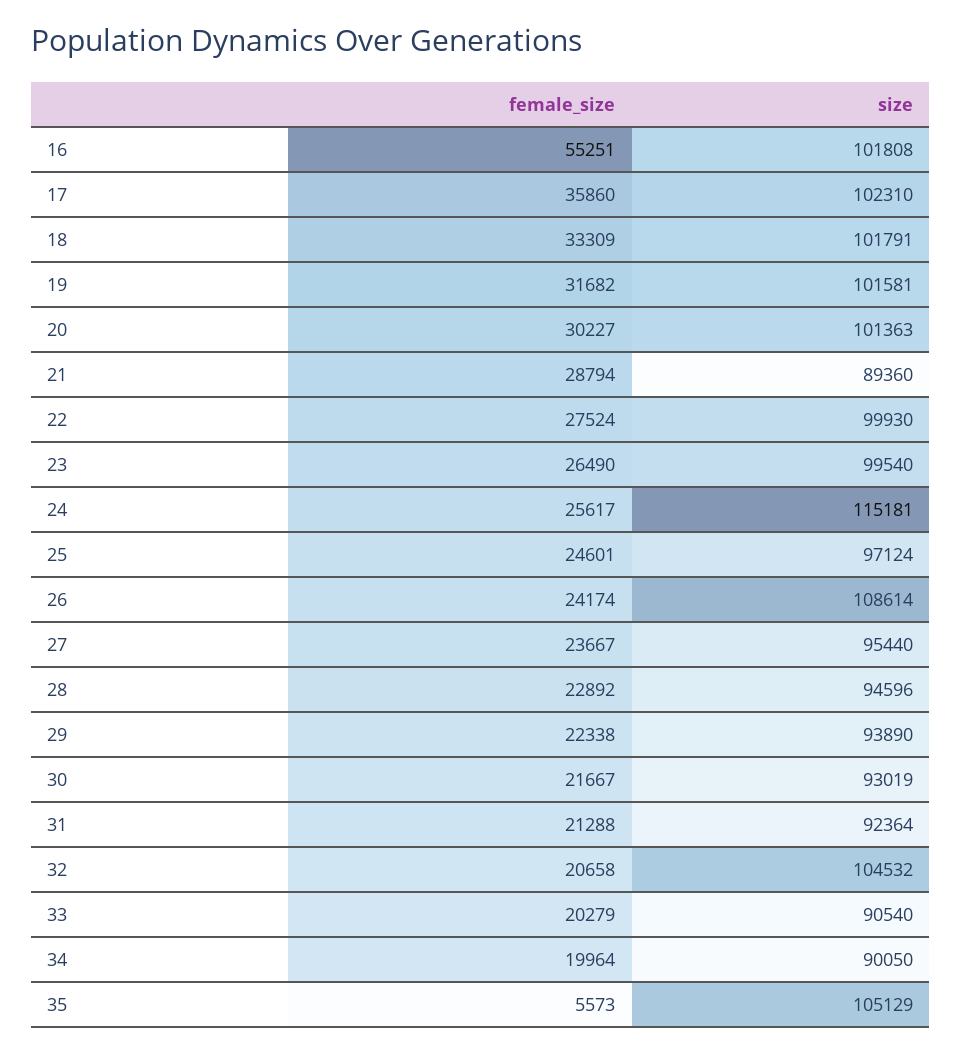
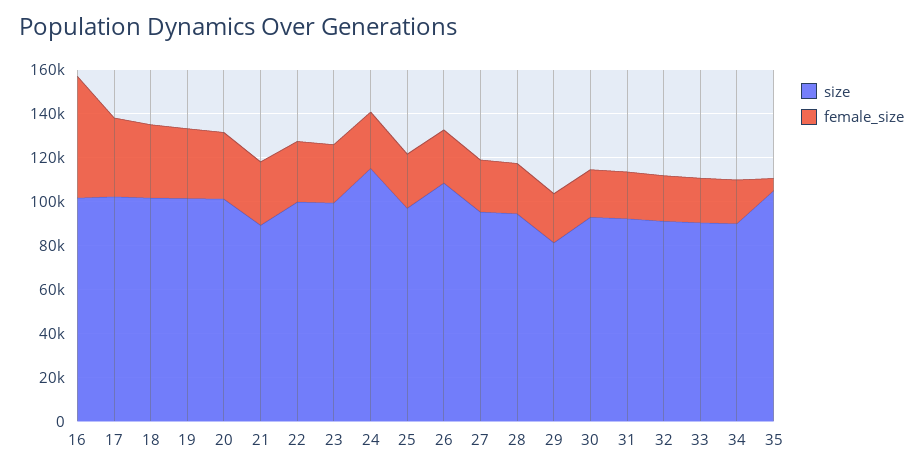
size, 29: 93890 -> 80000
size, 32: 104532 -> 90000

